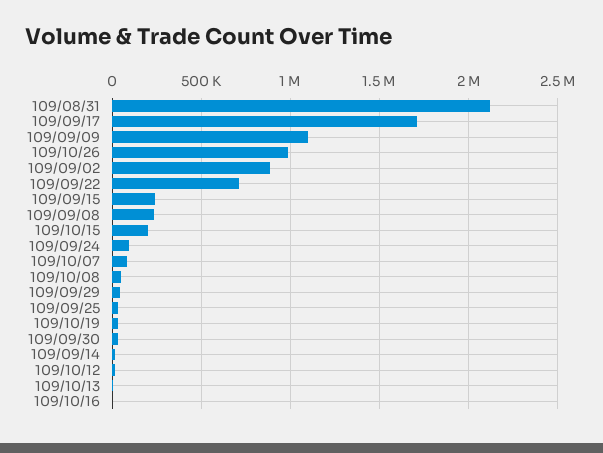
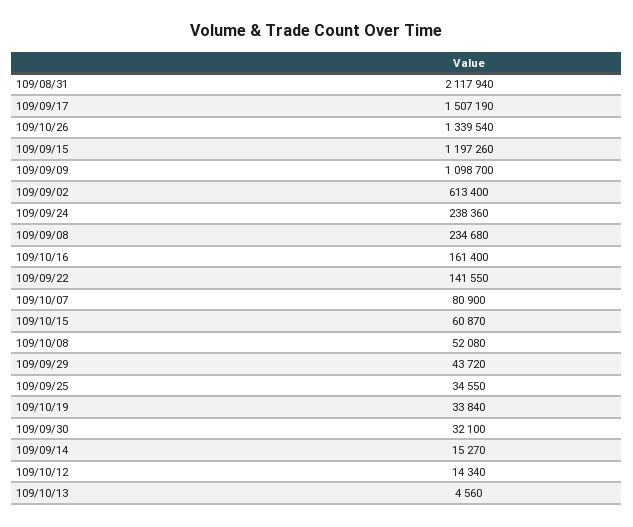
109/09/17: 1700000 -> 1507190
109/10/26: 1000000 -> 1339540
109/09/02: 900000 -> 613400
109/09/22: 700000 -> 141550
109/09/15: 250000 -> 1197260
109/10/15: 200000 -> 60870
109/09/24: 100000 -> 238360
109/10/16: 0 -> 161400

